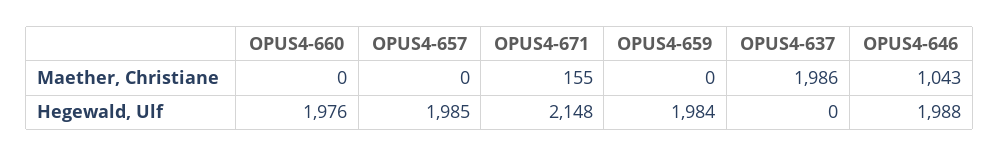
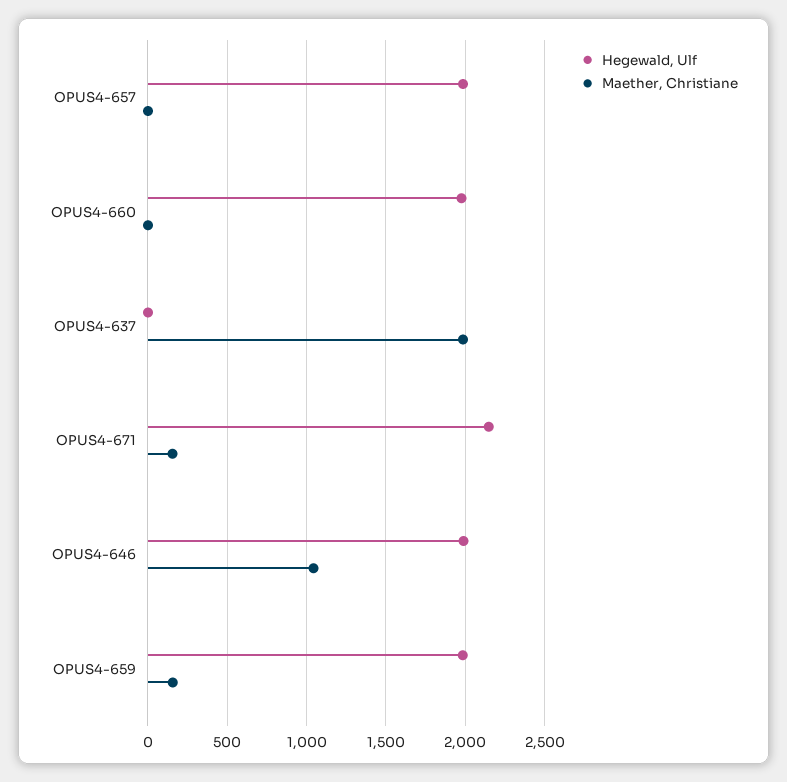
Maether, Christiane, OPUS4-659: 0 -> 150

